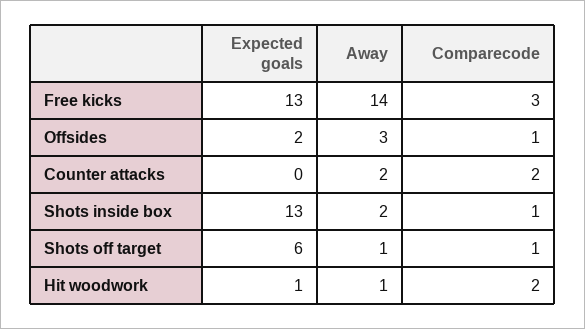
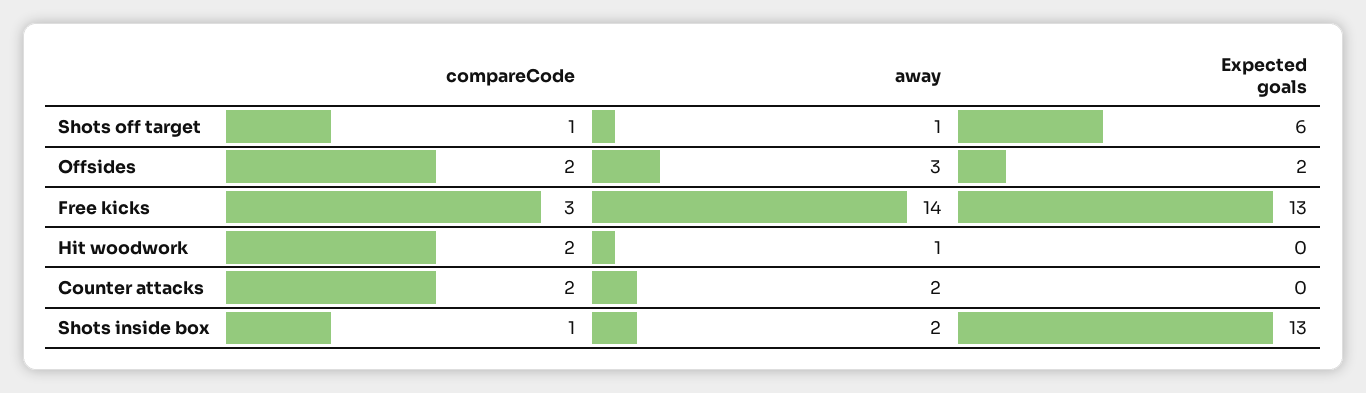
Comparecode, Offsides: 1 -> 2
Expected goals, Hit woodwork: 1 -> 0

